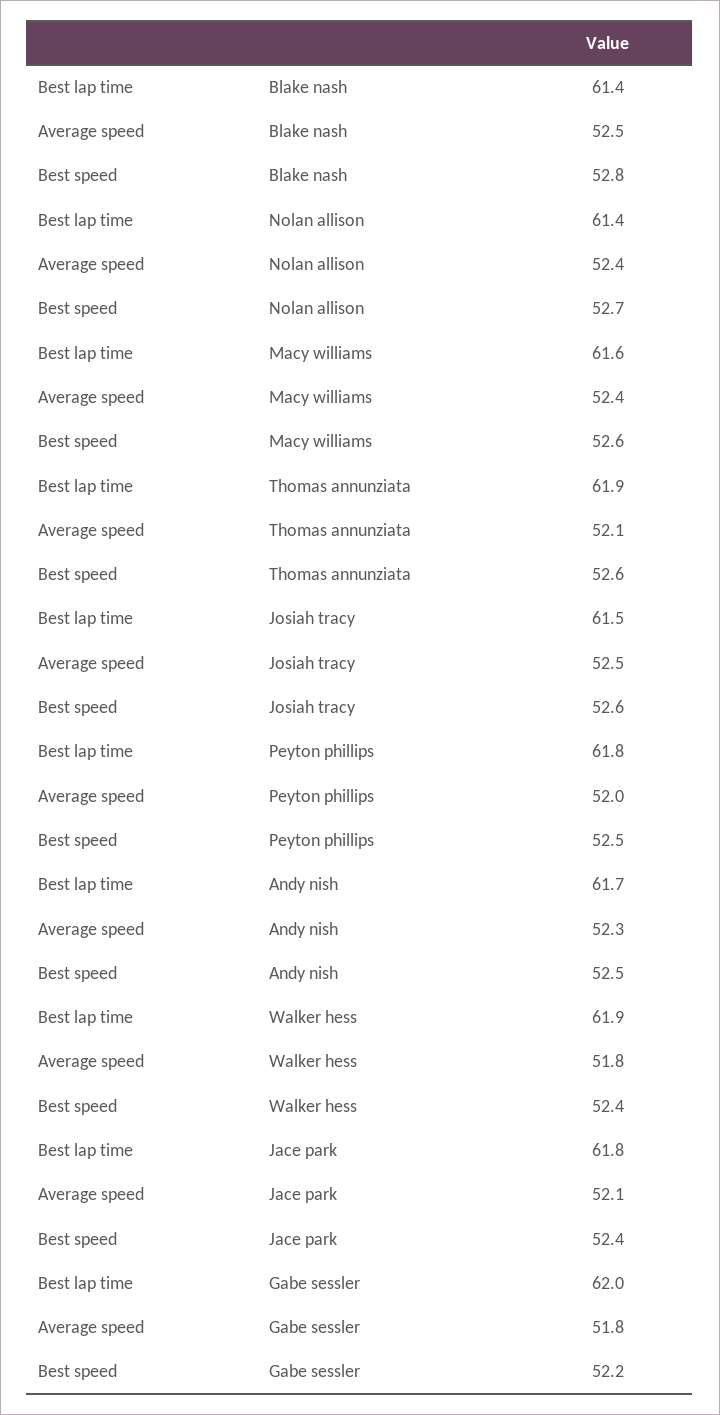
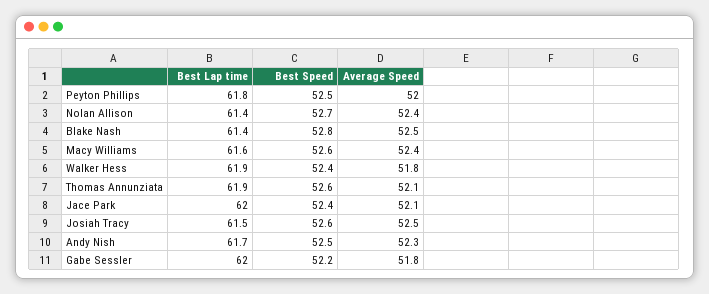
Best lap time, Jace park: 61.8 -> 62

